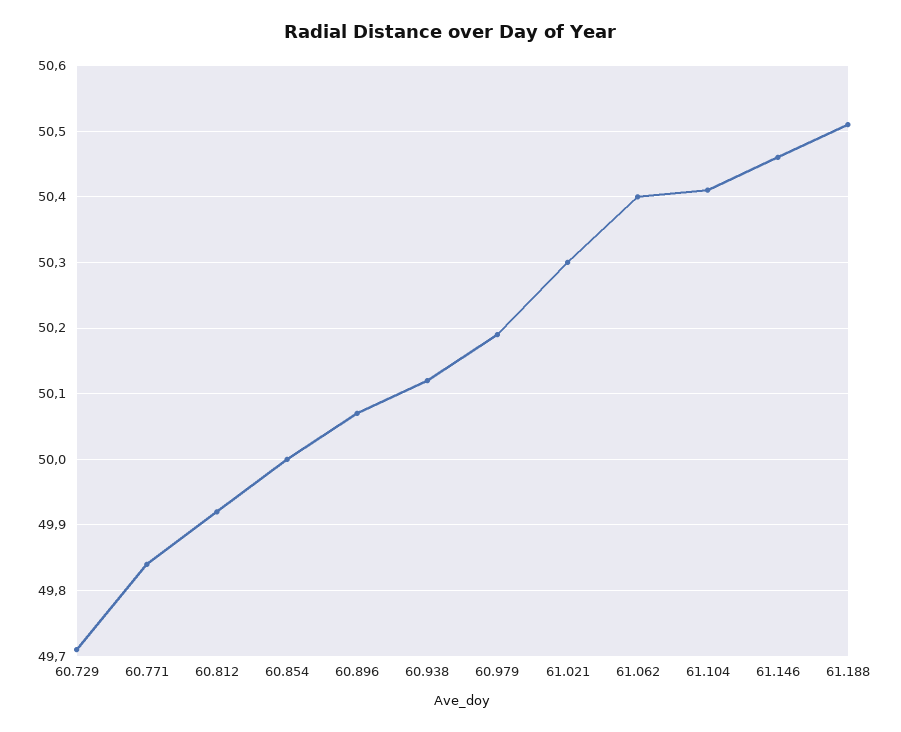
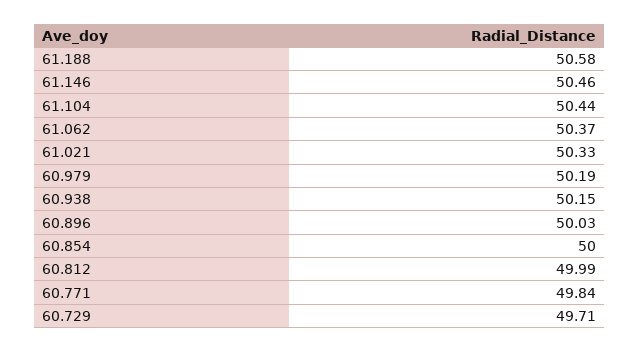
60.812: 49.92 -> 49.99
60.896: 50.07 -> 50.03
60.938: 50.12 -> 50.15
61.021: 50.3 -> 50.33
61.062: 50.4 -> 50.37
61.104: 50.41 -> 50.44
61.188: 50.51 -> 50.58

